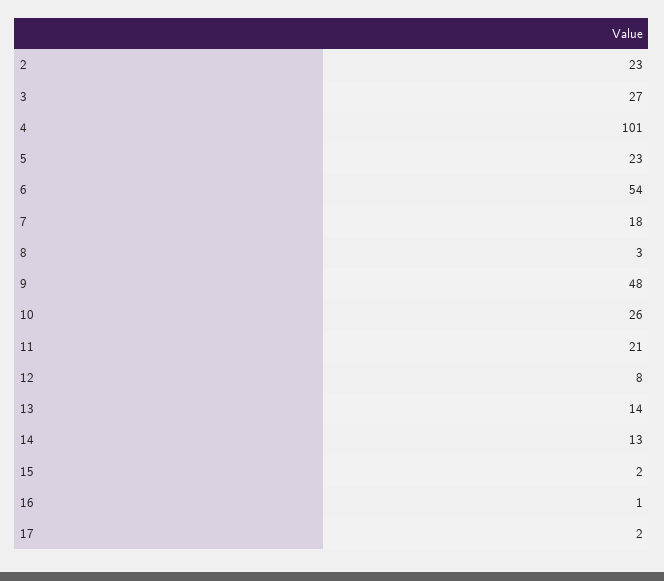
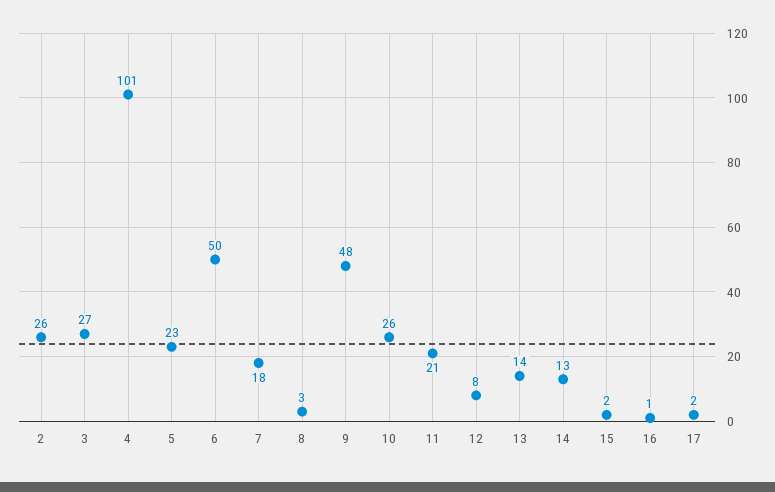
2: 23 -> 26
6: 54 -> 50

